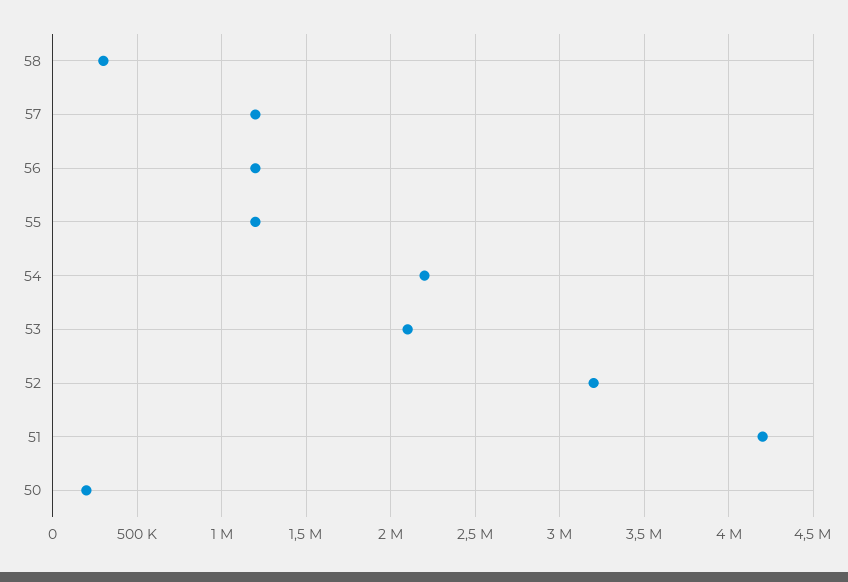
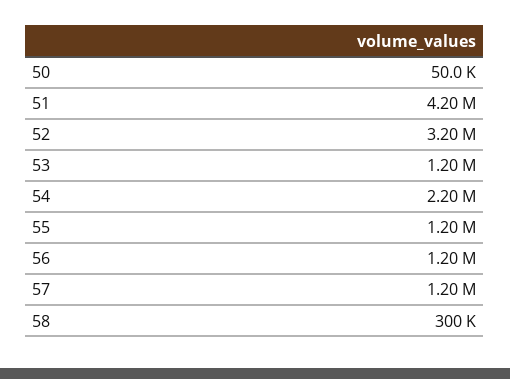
53: 2100000 -> 1200000
50: 200000 -> 50000

